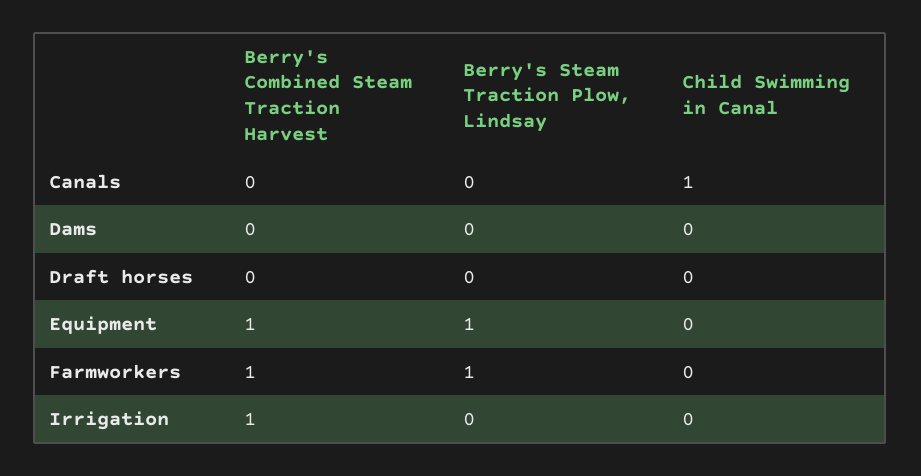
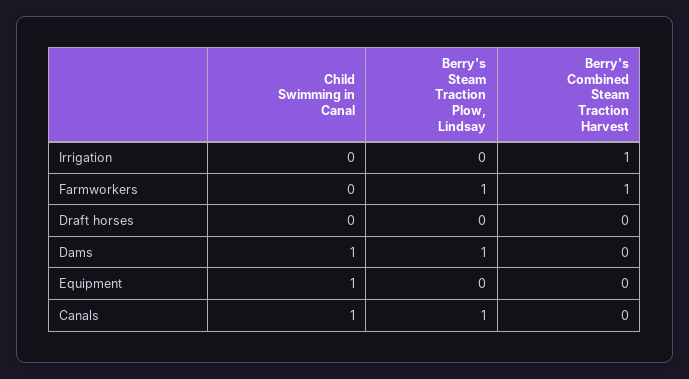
Berry's Steam Traction Plow, Lindsay, Canals: 0 -> 1
Berry's Steam Traction Plow, Lindsay, Dams: 0 -> 1
Child Swimming in Canal, Dams: 0 -> 1
Berry's Combined Steam Traction Harvest, Equipment: 1 -> 0
Berry's Steam Traction Plow, Lindsay, Equipment: 1 -> 0
Child Swimming in Canal, Equipment: 0 -> 1

